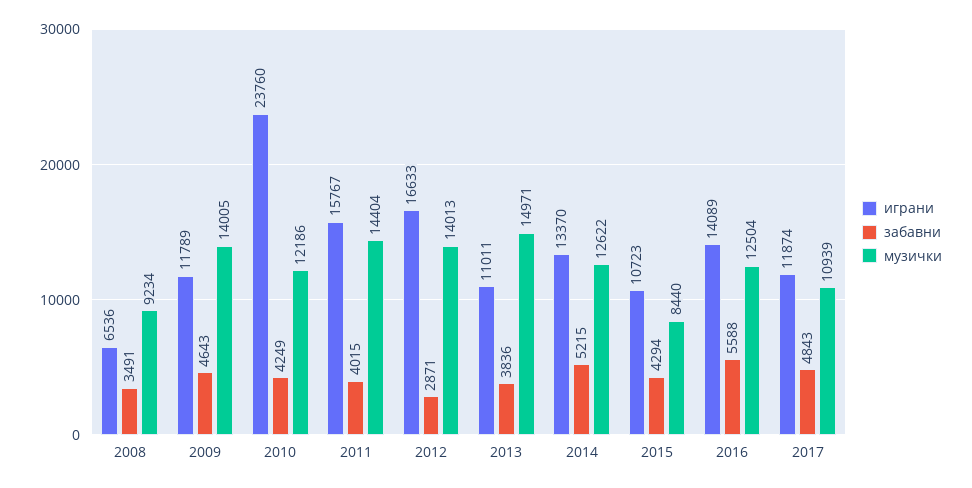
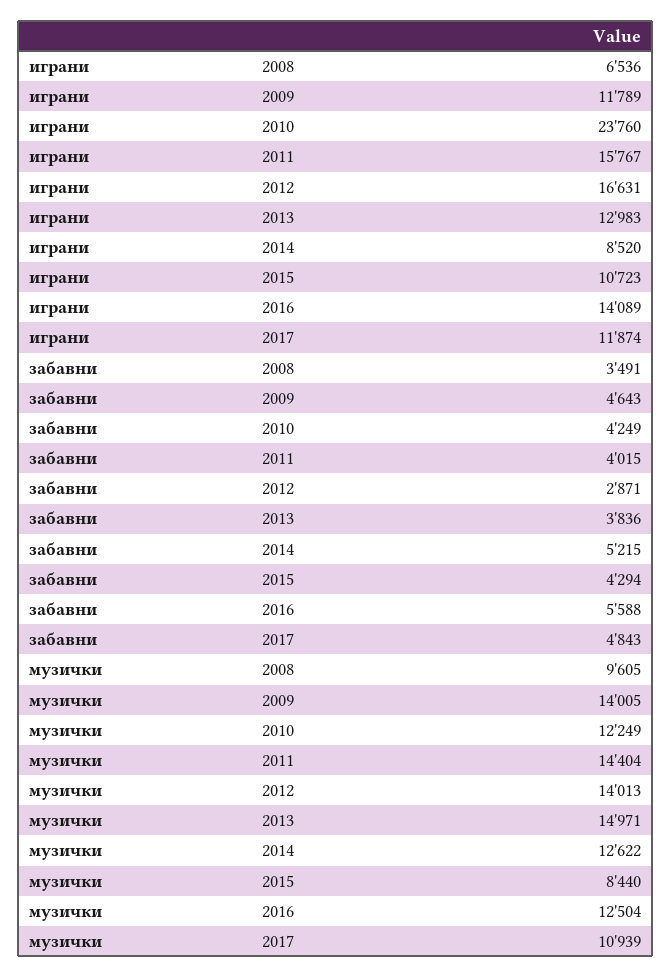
музички, 2008: 9234 -> 9605
музички, 2010: 12186 -> 12249
играни, 2012: 16633 -> 16631
играни, 2013: 11011 -> 12983
играни, 2014: 13370 -> 8520

